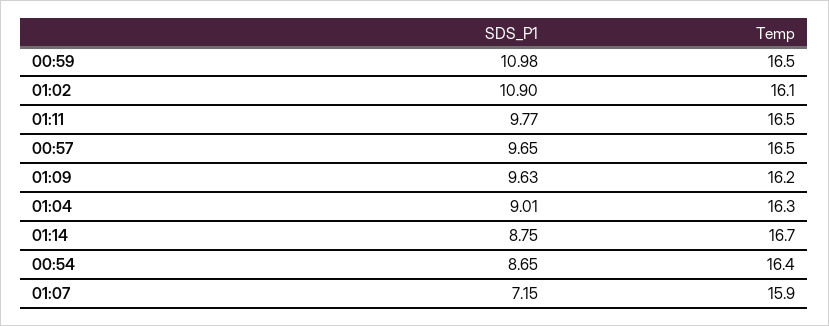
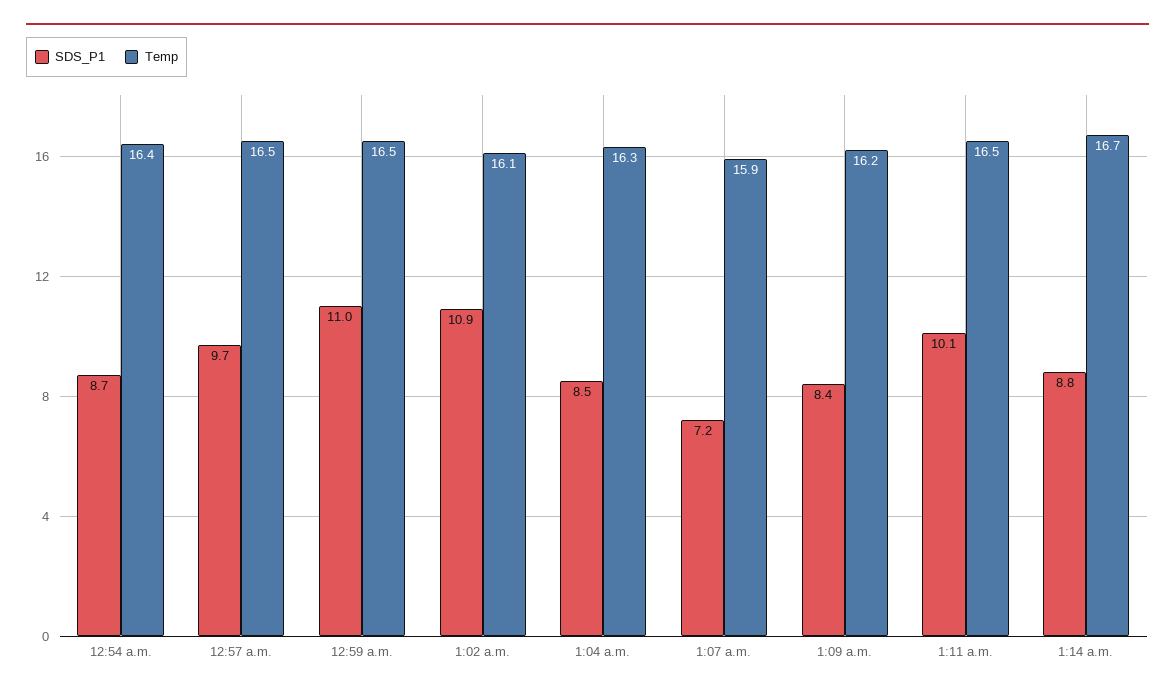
SDS_P1, 01:11: 9.77 -> 10.1
SDS_P1, 01:09: 9.63 -> 8.4
SDS_P1, 01:04: 9.01 -> 8.5

